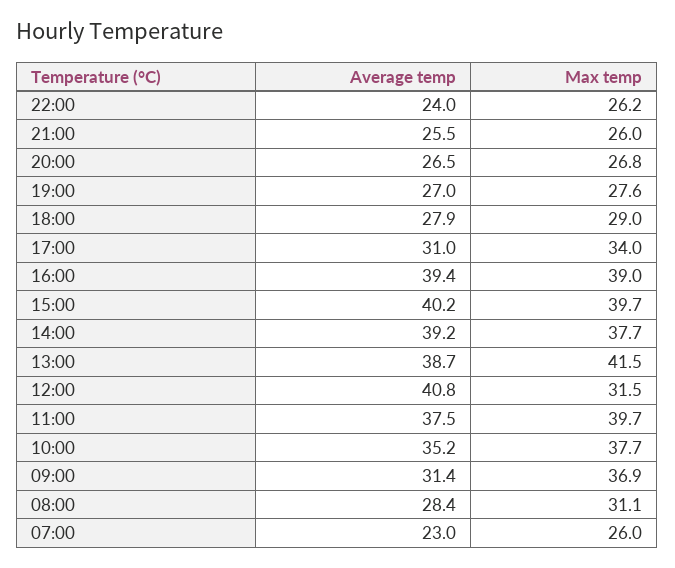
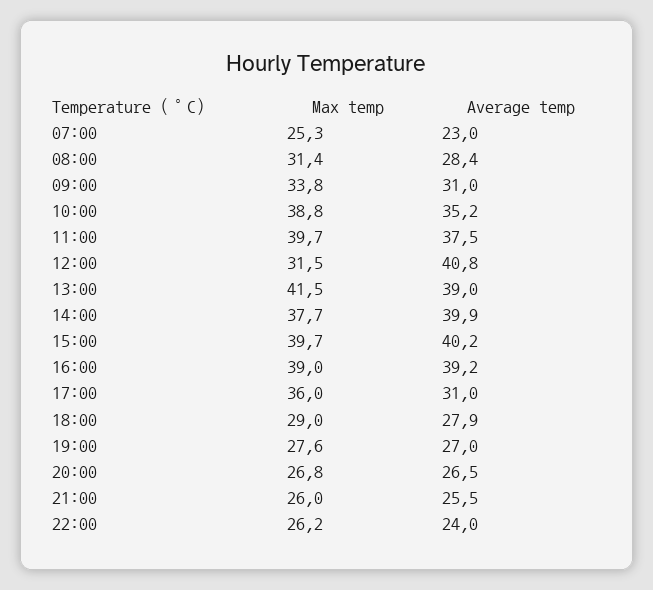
Max temp, 17:00: 34 -> 36
Average temp, 16:00: 39.4 -> 39.2
Average temp, 14:00: 39.2 -> 39.9
Average temp, 13:00: 38.7 -> 39
Max temp, 10:00: 37.7 -> 38.8
Average temp, 09:00: 31.4 -> 31
Max temp, 09:00: 36.9 -> 33.8
Max temp, 08:00: 31.1 -> 31.4
Max temp, 07:00: 26 -> 25.3

